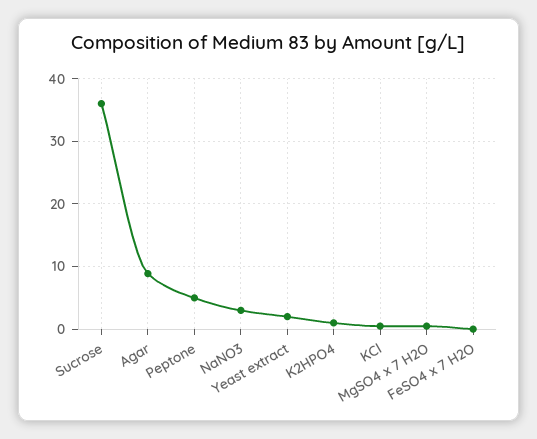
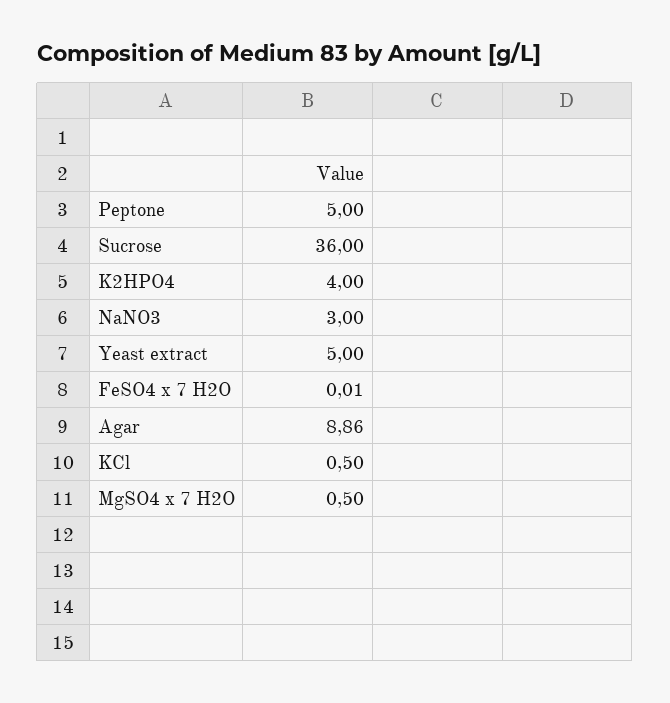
Yeast extract: 2 -> 5
K2HPO4: 1 -> 4

